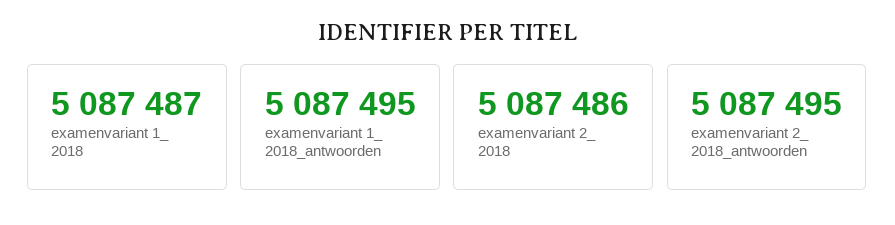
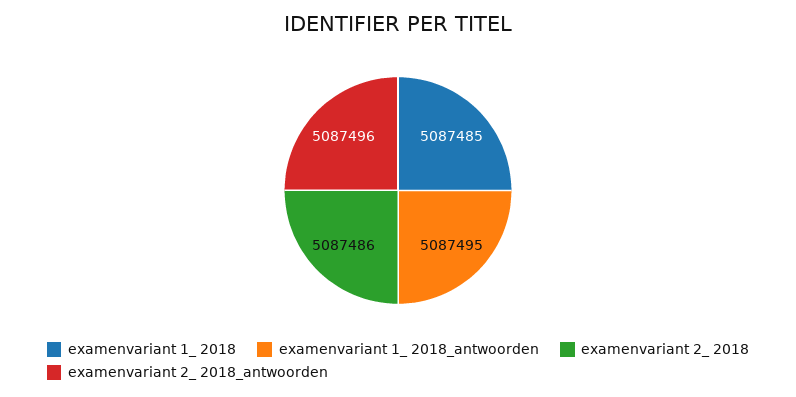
examenvariant 1_ 2018: 5087487 -> 5087485
examenvariant 2_ 2018_antwoorden: 5087495 -> 5087496

